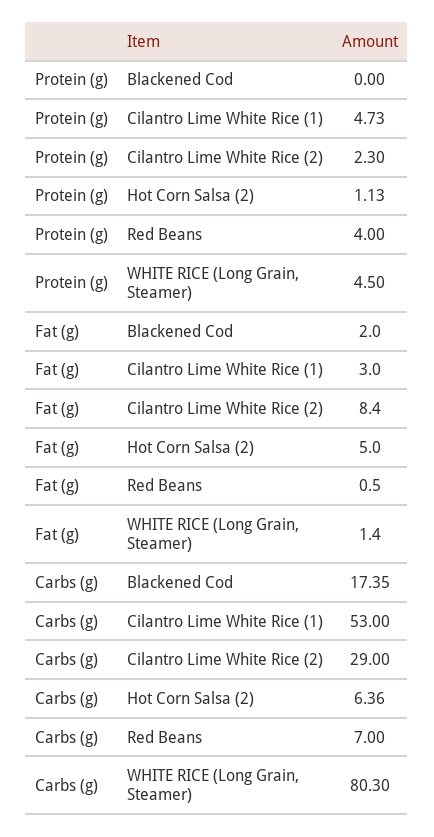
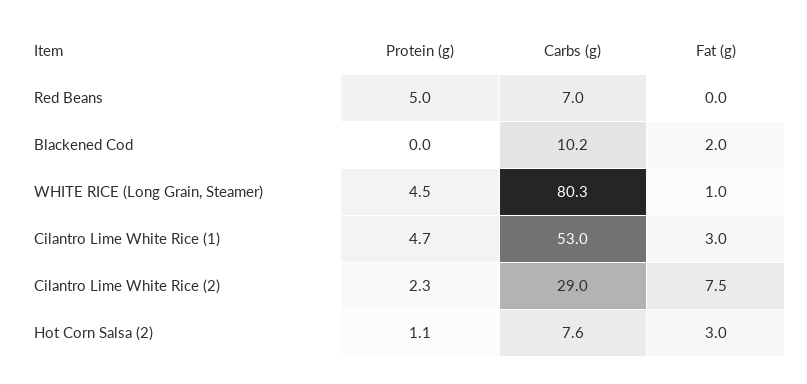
Protein (g), Red Beans: 4 -> 5
Fat (g), Cilantro Lime White Rice (2): 8.4 -> 7.5
Fat (g), Hot Corn Salsa (2): 5 -> 3
Fat (g), Red Beans: 0.5 -> 0
Fat (g), WHITE RICE (Long Grain, Steamer): 1.4 -> 1
Carbs (g), Blackened Cod: 17.35 -> 10.2
Carbs (g), Hot Corn Salsa (2): 6.36 -> 7.6

